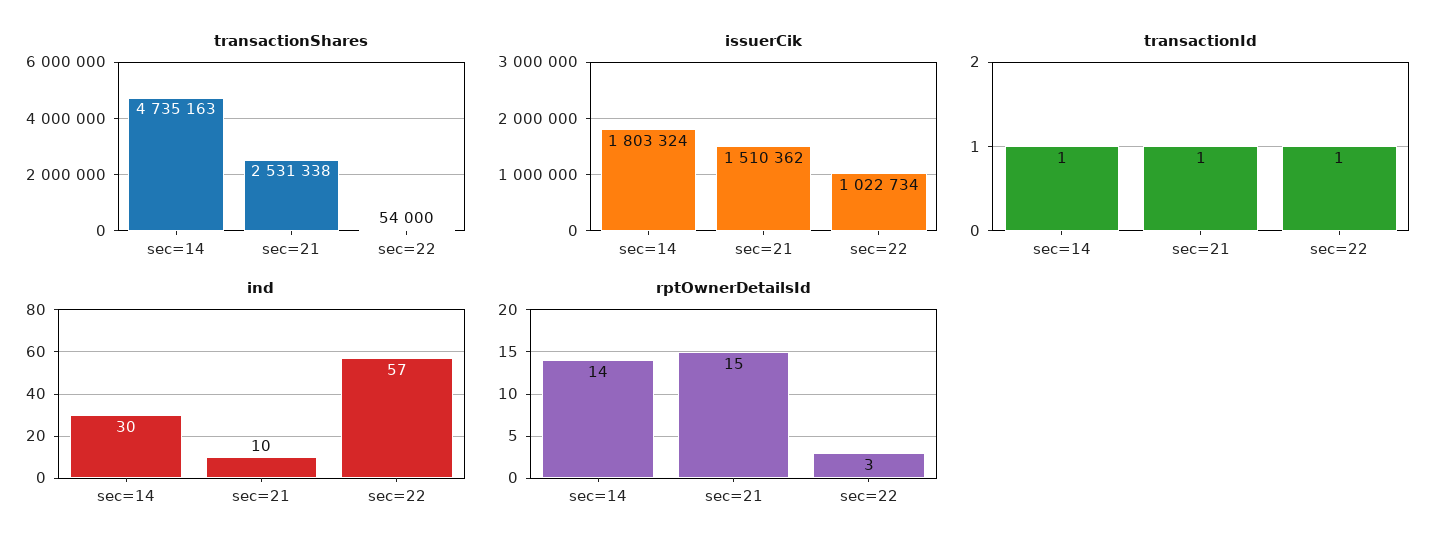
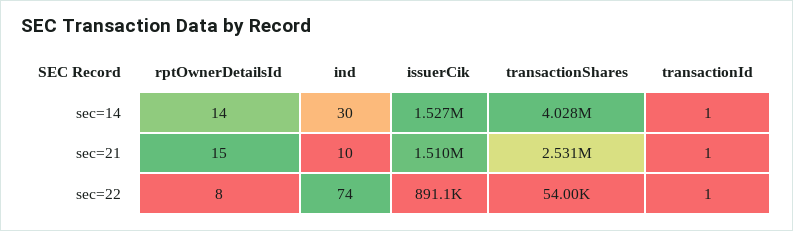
transactionShares, sec=14: 4735163 -> 4028000
issuerCik, sec=14: 1803324 -> 1527000
issuerCik, sec=22: 1022734 -> 891100
ind, sec=22: 57 -> 74
rptOwnerDetailsId, sec=22: 3 -> 8

